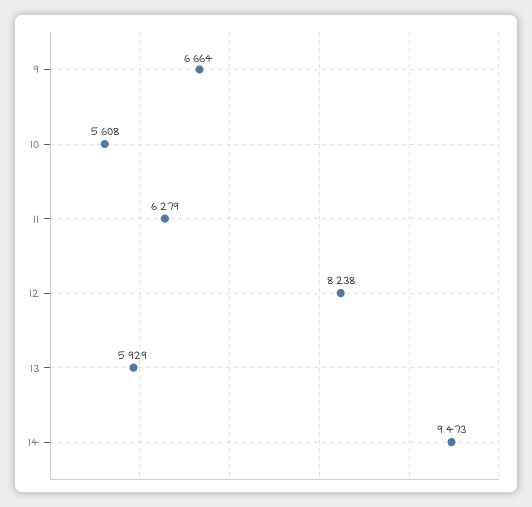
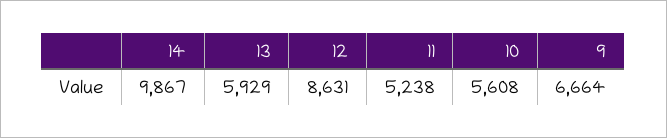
11: 6279 -> 5238
12: 8238 -> 8631
14: 9473 -> 9867

